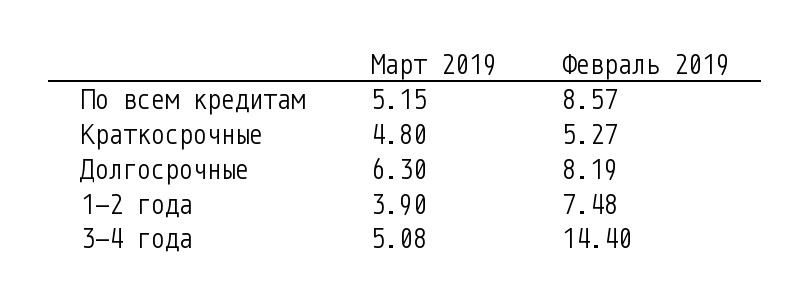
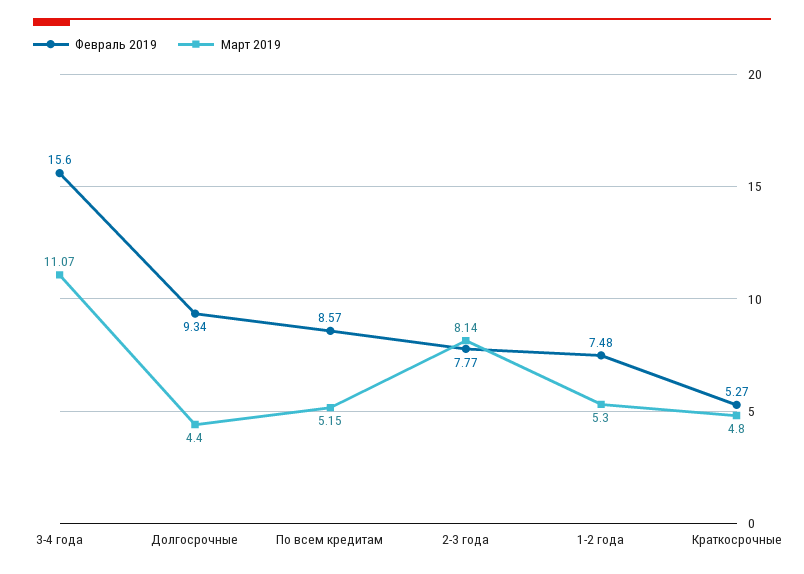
Март 2019, Долгосрочные: 6.3 -> 4.4
Февраль 2019, Долгосрочные: 8.19 -> 9.34
Март 2019, 1-2 года: 3.9 -> 5.3
Март 2019, 3-4 года: 5.08 -> 11.07
Февраль 2019, 3-4 года: 14.4 -> 15.6
Февраль 2019, 2-3 года: none -> 7.77
Март 2019, 2-3 года: none -> 8.14

